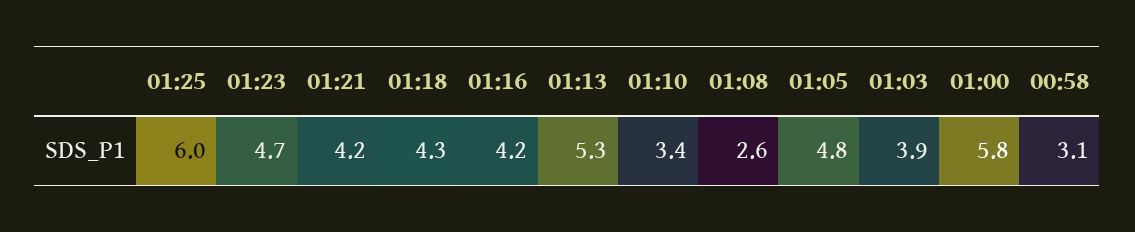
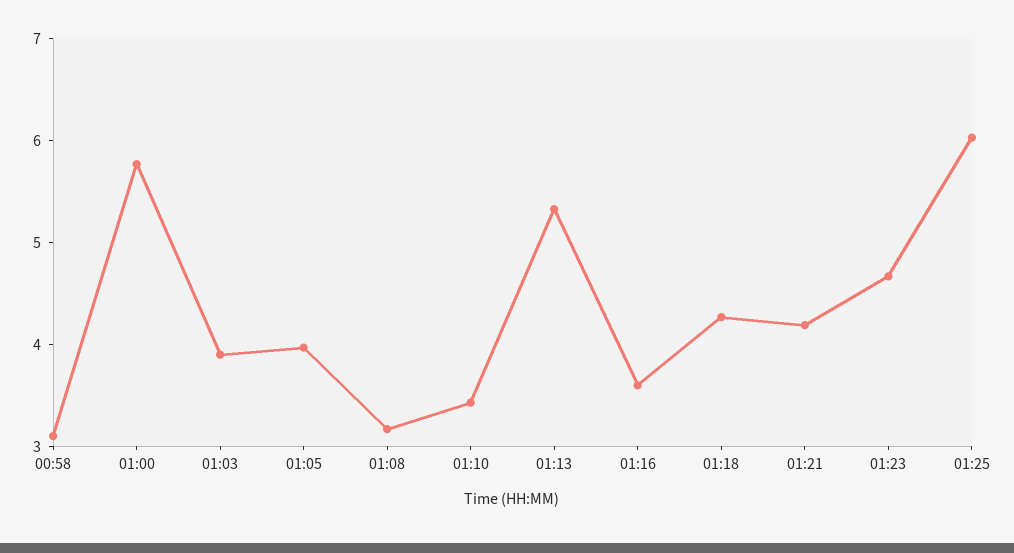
01:16: 4.2 -> 3.6
01:08: 2.6 -> 3.2
01:05: 4.8 -> 4

